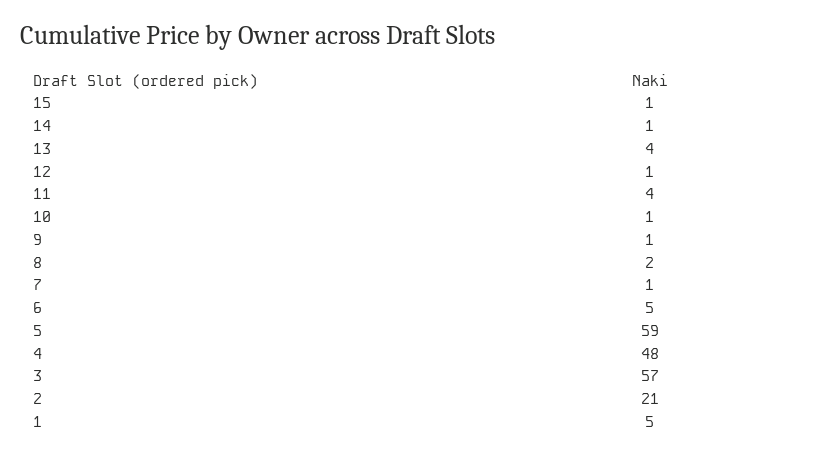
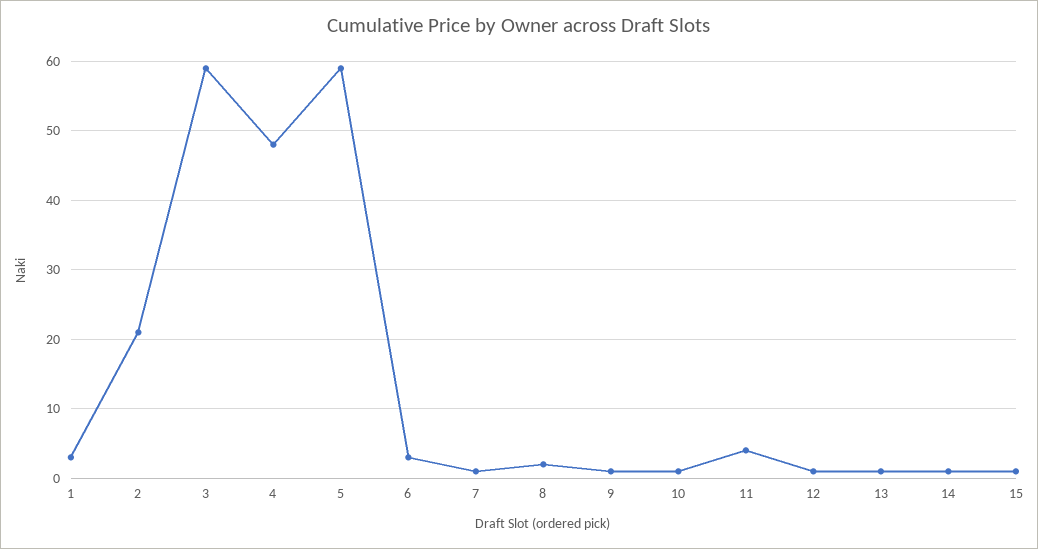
13: 4 -> 1
6: 5 -> 3
3: 57 -> 59
1: 5 -> 3

